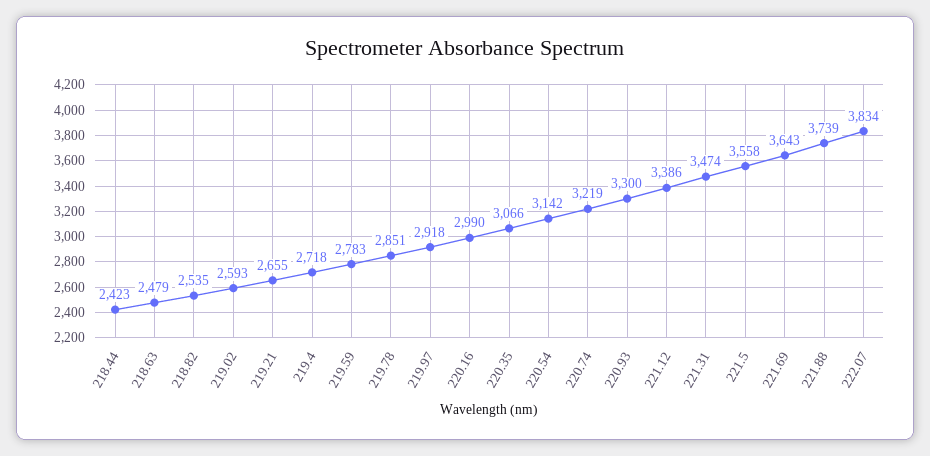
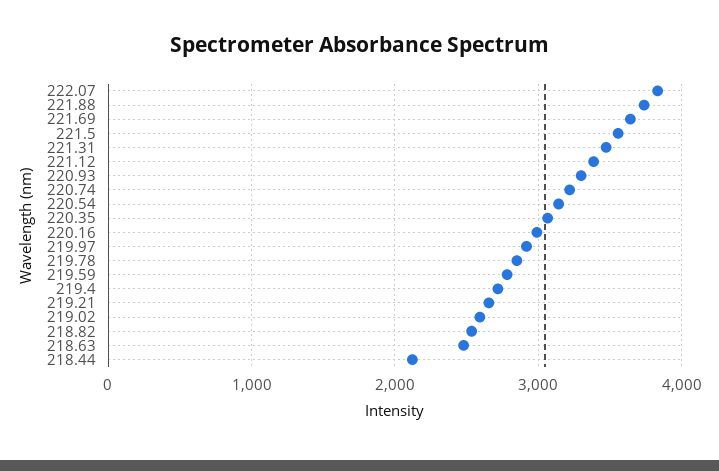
218.44: 2423 -> 2100

